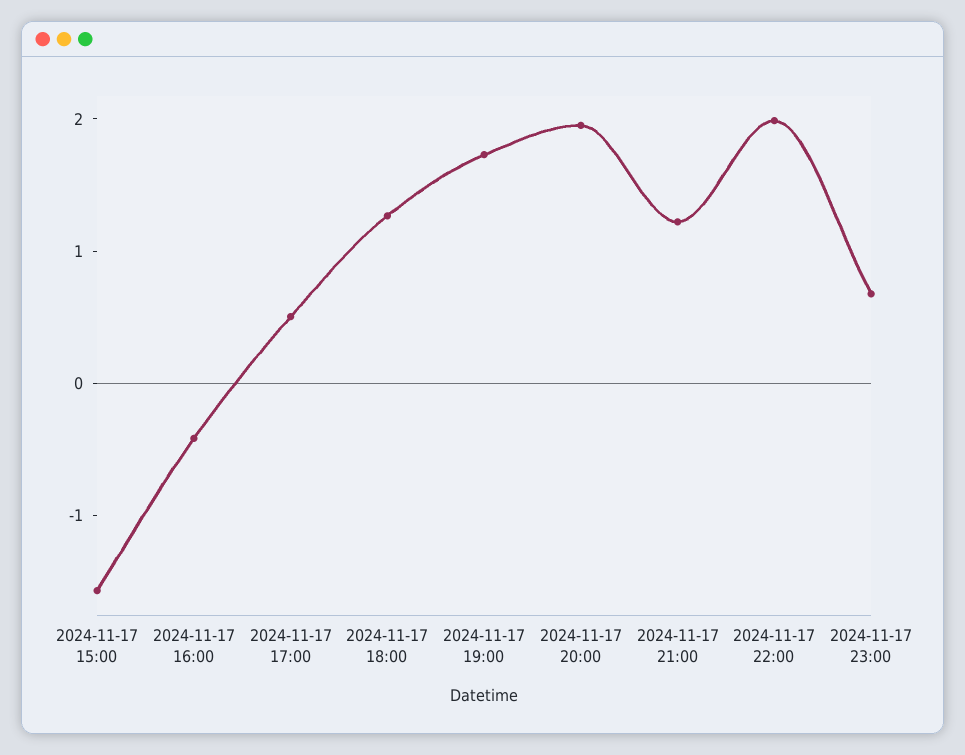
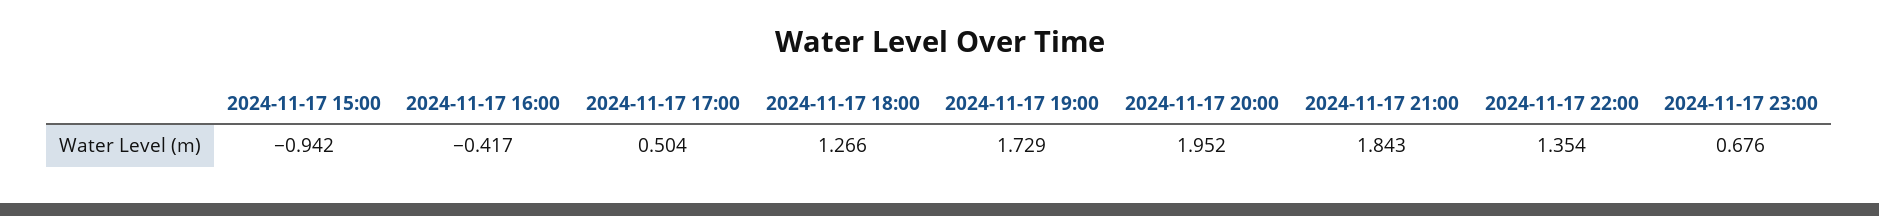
2024-11-17 15:00: -1.6 -> -0.942
2024-11-17 21:00: 1.2 -> 1.843
2024-11-17 22:00: 2 -> 1.354

